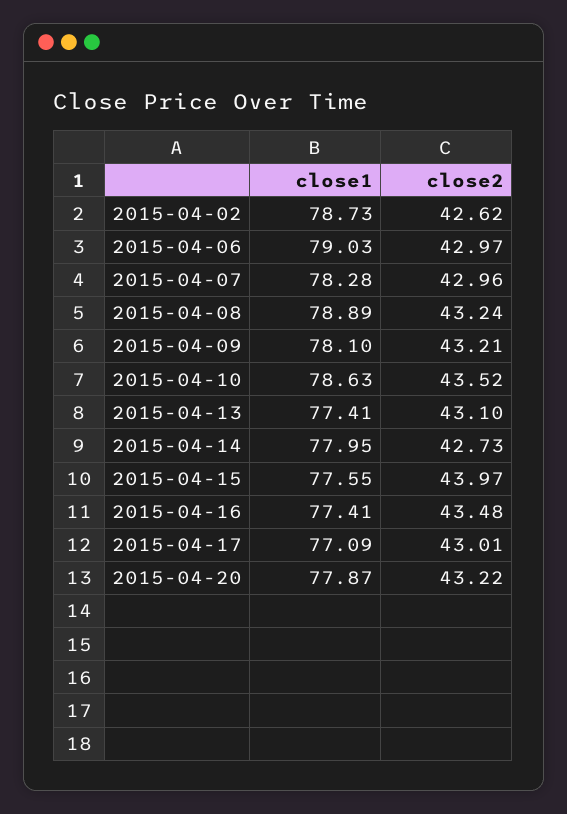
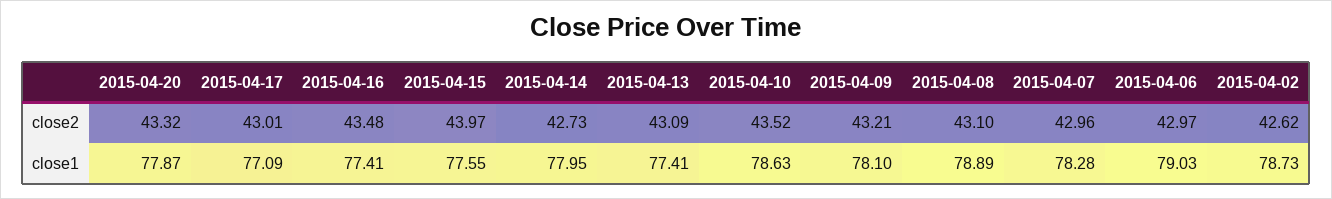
close2, 2015-04-08: 43.24 -> 43.1
close2, 2015-04-13: 43.1 -> 43.09
close2, 2015-04-20: 43.22 -> 43.32

